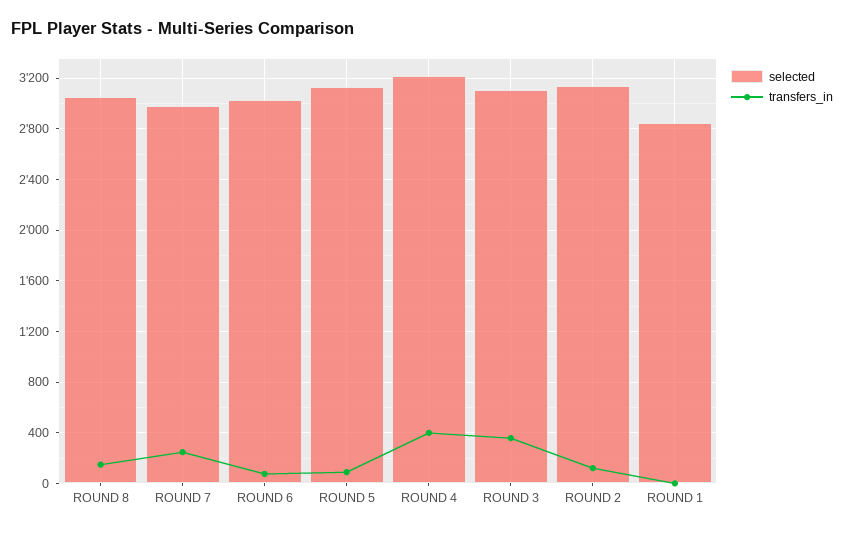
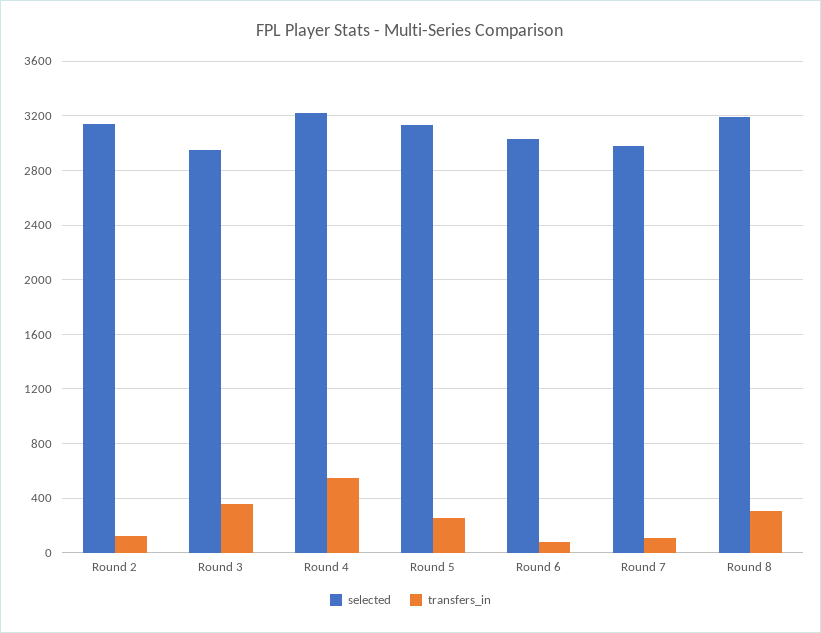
selected, ROUND 8: 3050 -> 3200
transfers_in, ROUND 8: 150 -> 300
transfers_in, ROUND 7: 250 -> 100
transfers_in, ROUND 5: 100 -> 250
transfers_in, ROUND 4: 400 -> 550
selected, ROUND 3: 3100 -> 2950
selected, ROUND 1: 2850 -> none
transfers_in, ROUND 1: 0 -> none

